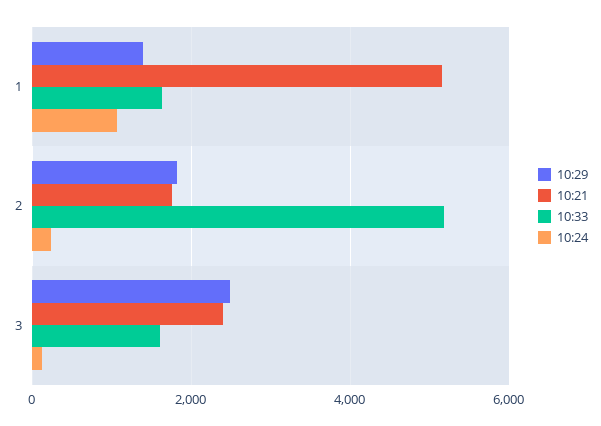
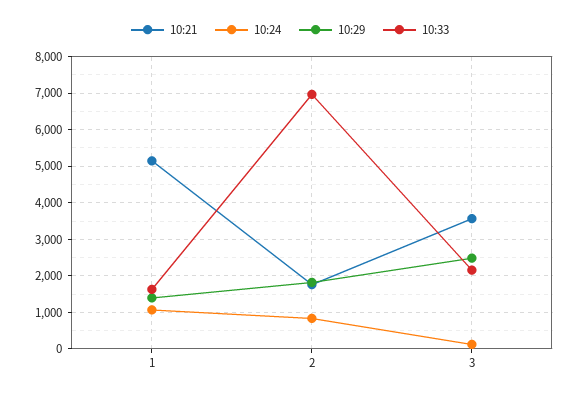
10:33, 2: 5200 -> 7000
10:24, 2: 200 -> 800
10:21, 3: 2400 -> 3600
10:33, 3: 1600 -> 2200

